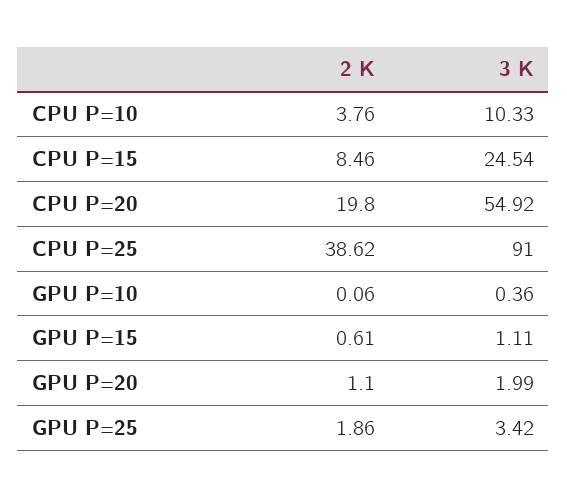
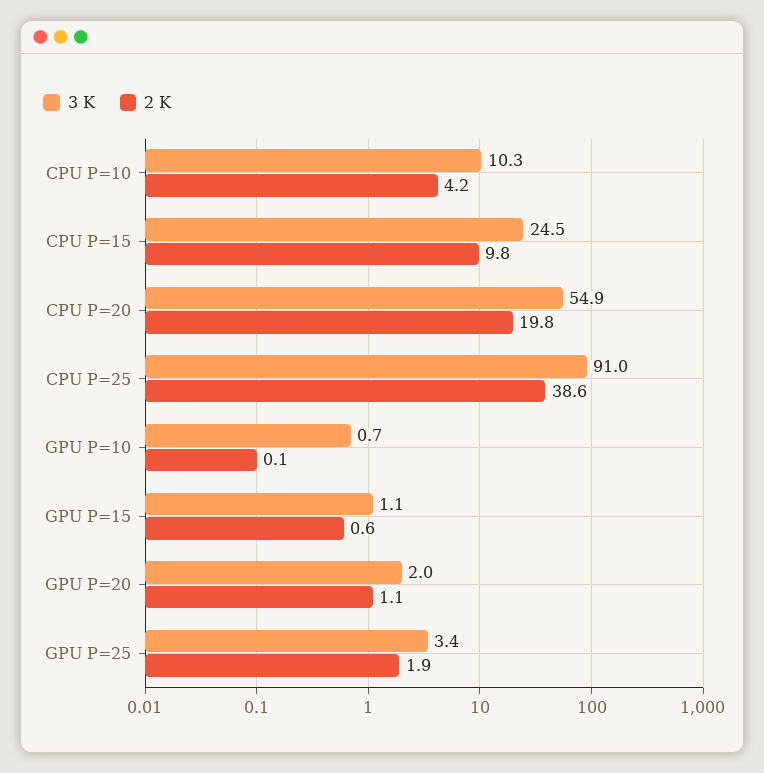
2 K, CPU P=10: 3.76 -> 4.2
2 K, CPU P=15: 8.46 -> 9.8
3 K, GPU P=10: 0.36 -> 0.7

